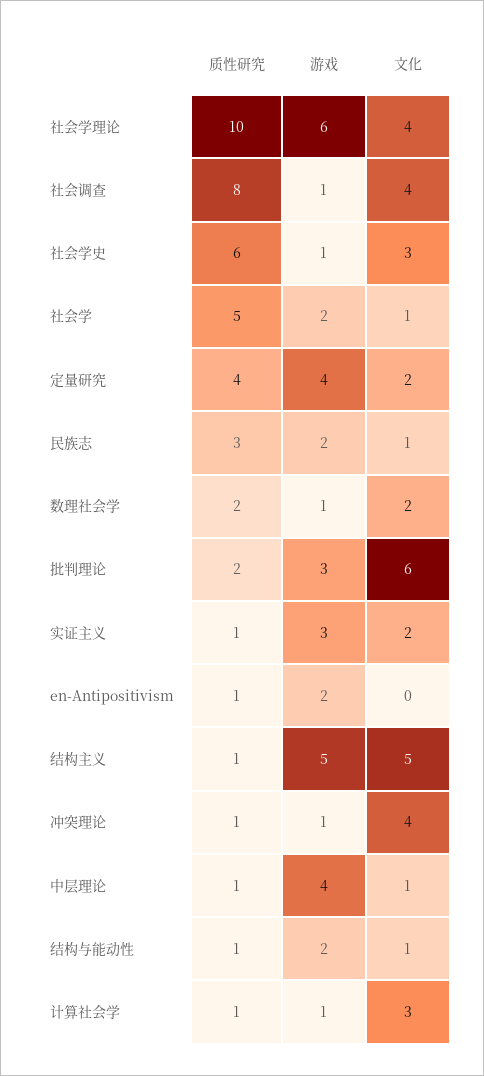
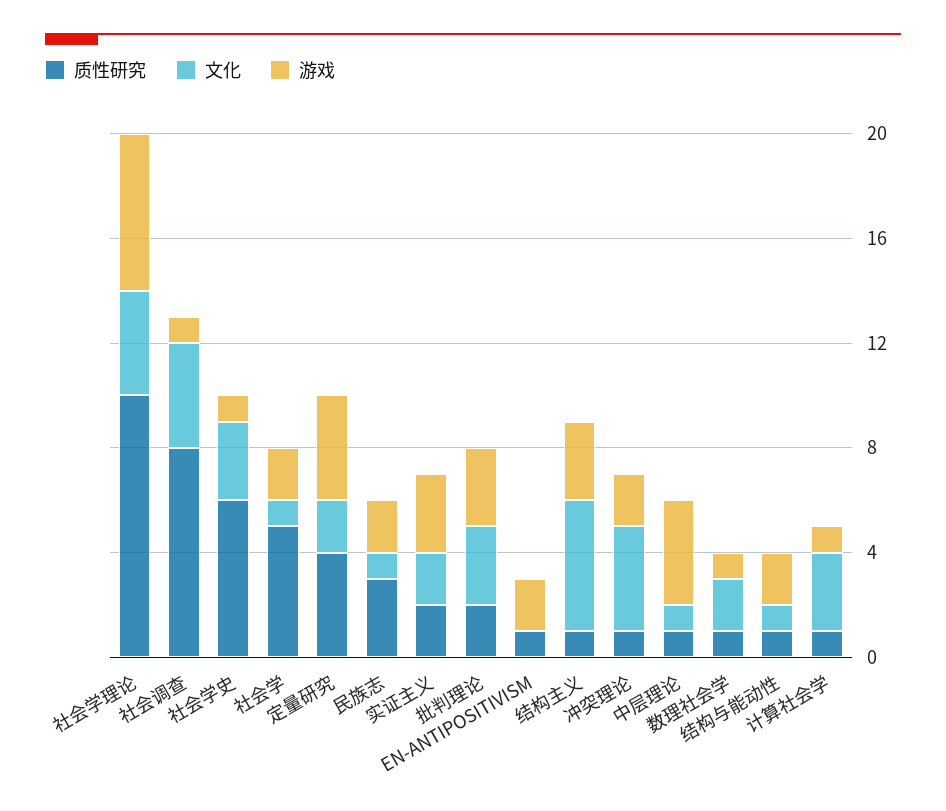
质性研究, 数理社会学: 2 -> 1
文化, 批判理论: 6 -> 3
质性研究, 实证主义: 1 -> 2
游戏, 结构主义: 5 -> 3
游戏, 冲突理论: 1 -> 2

